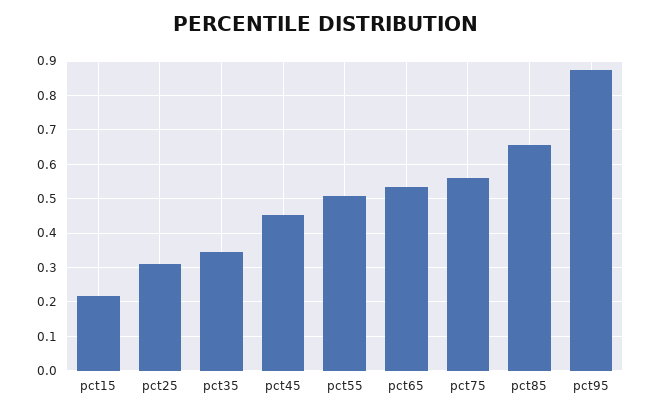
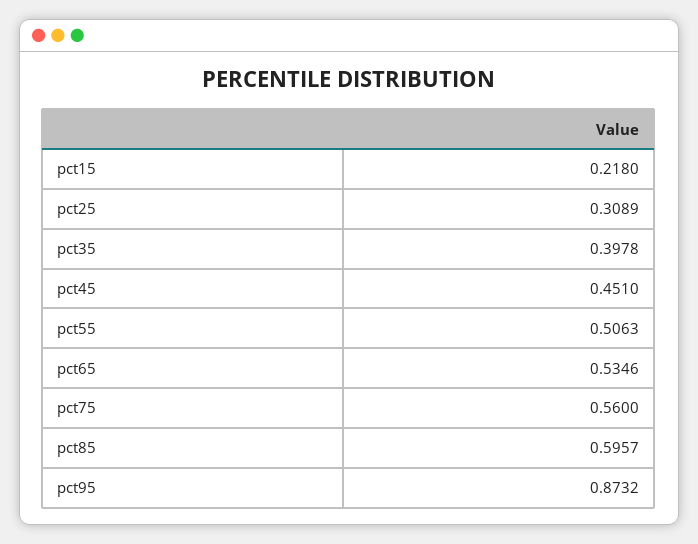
pct35: 0.34 -> 0.3978
pct85: 0.66 -> 0.5957

